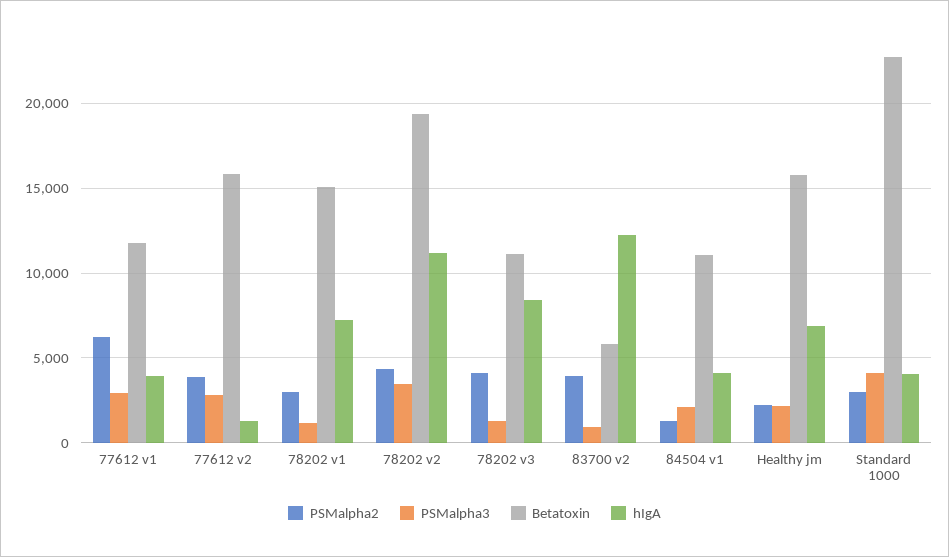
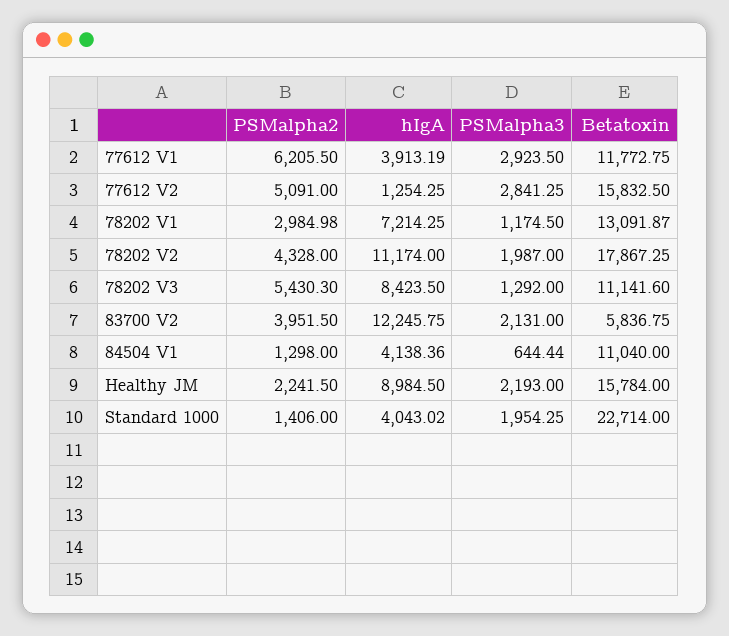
PSMalpha2, 77612 v2: 4000 -> 5091
Betatoxin, 78202 v1: 15000 -> 13091.87
PSMalpha3, 78202 v2: 3500 -> 1987
Betatoxin, 78202 v2: 19500 -> 17867.25
PSMalpha2, 78202 v3: 4000 -> 5430.3
PSMalpha3, 83700 v2: 1000 -> 2131
PSMalpha3, 84504 v1: 2000 -> 644.44
hIgA, Healthy jm: 7000 -> 8984.5
PSMalpha2, Standard 1000: 3000 -> 1406
PSMalpha3, Standard 1000: 4000 -> 1954.25

